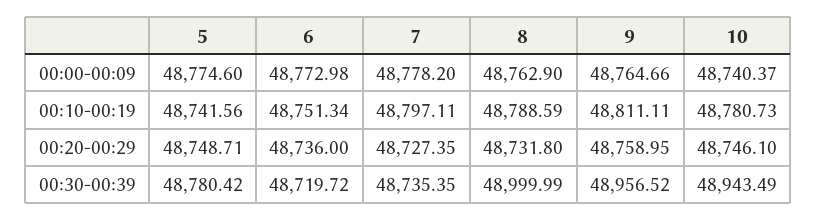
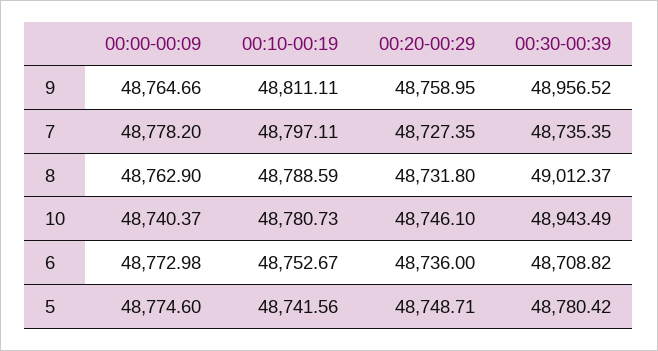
6, 00:10-00:19: 48751.34 -> 48752.67
6, 00:30-00:39: 48719.72 -> 48708.82
8, 00:30-00:39: 48999.99 -> 49012.37

